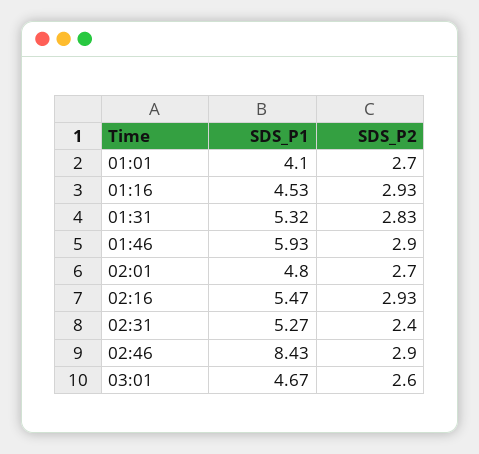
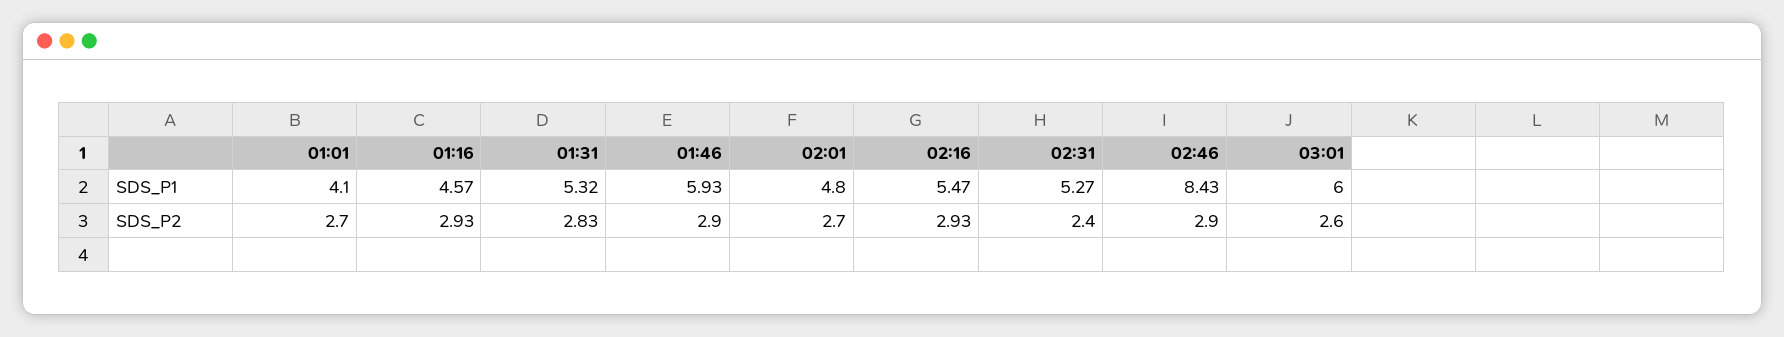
SDS_P1, 01:16: 4.53 -> 4.57
SDS_P1, 03:01: 4.67 -> 6

